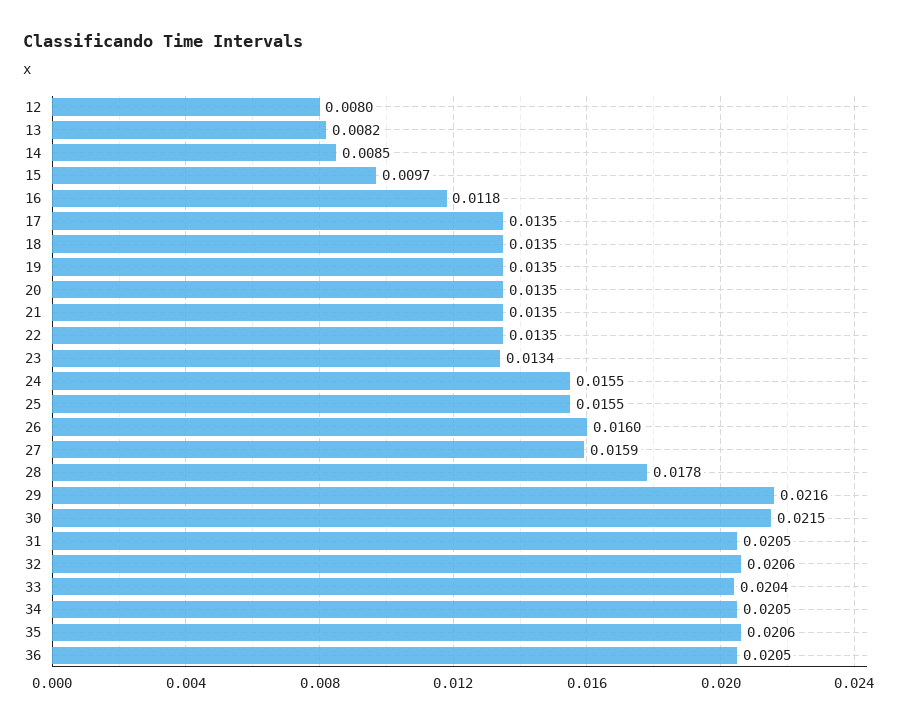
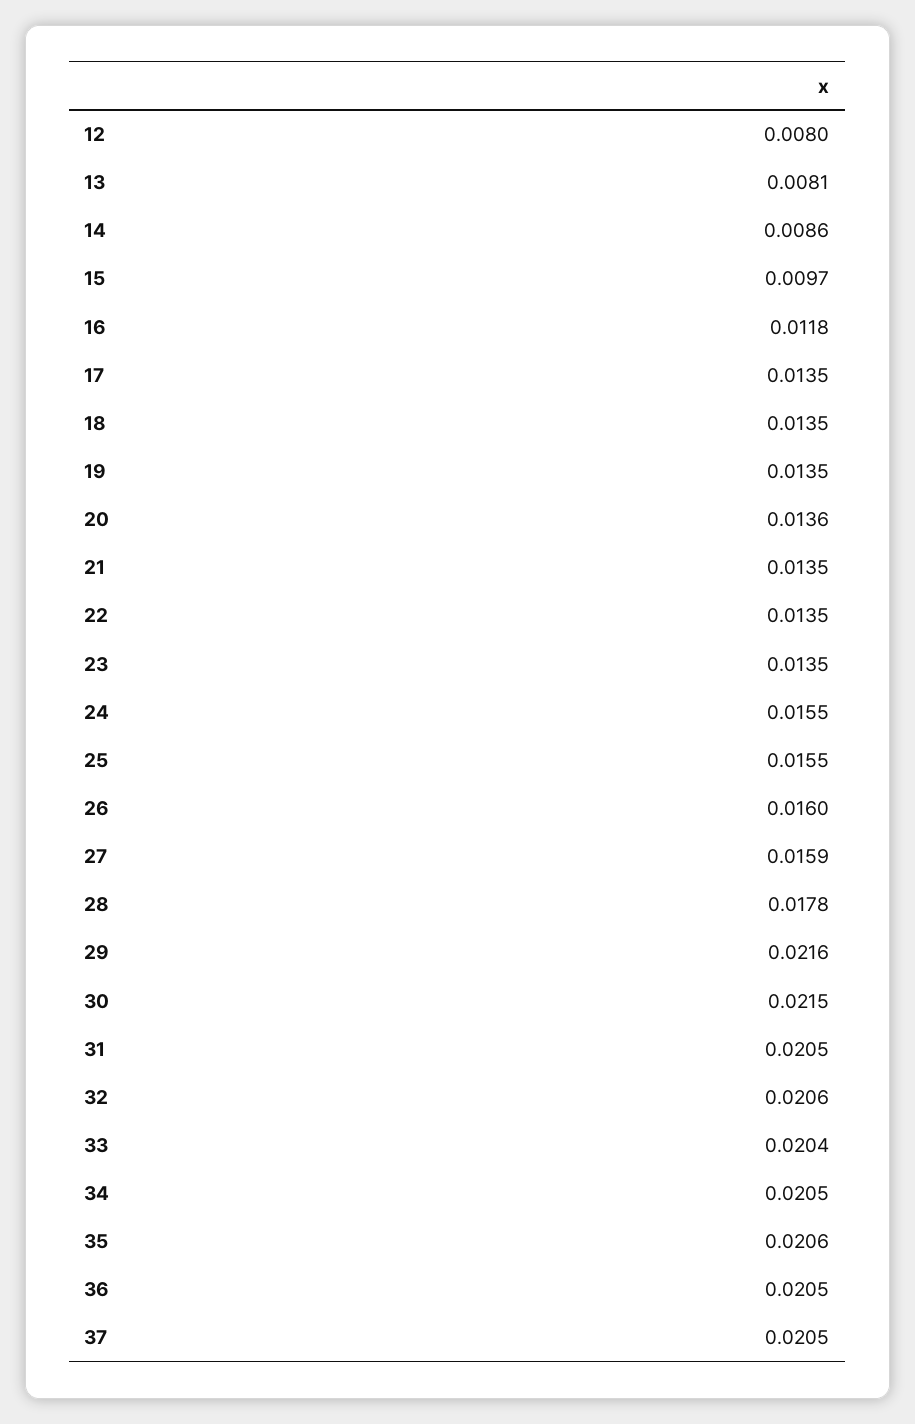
13: 0.0082 -> 0.0081
14: 0.0085 -> 0.0086
20: 0.0135 -> 0.0136
23: 0.0134 -> 0.0135
37: none -> 0.0205

